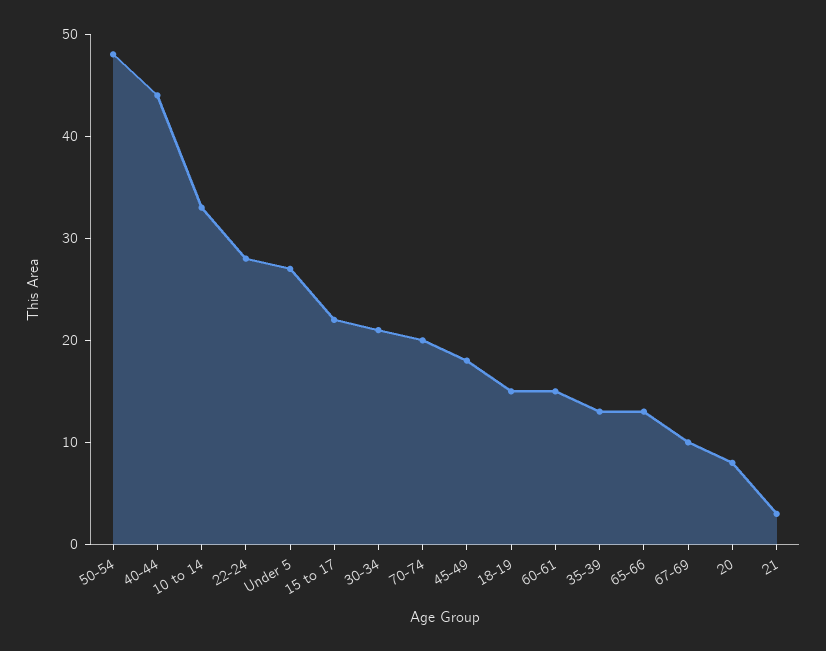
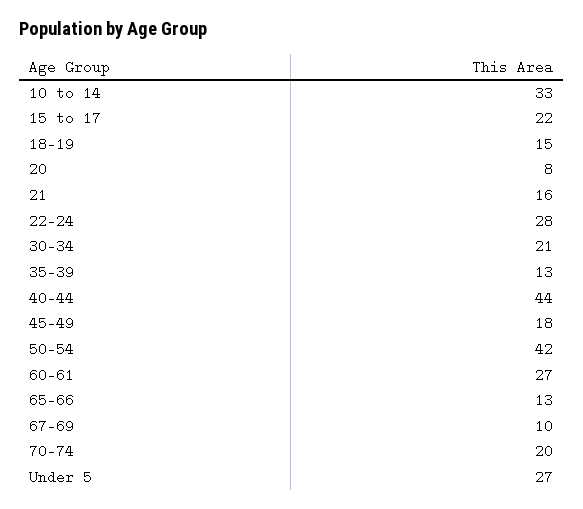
50-54: 48 -> 42
60-61: 15 -> 27
21: 3 -> 16

